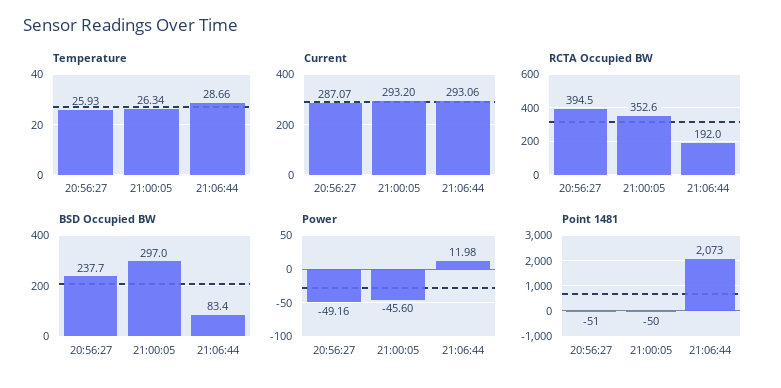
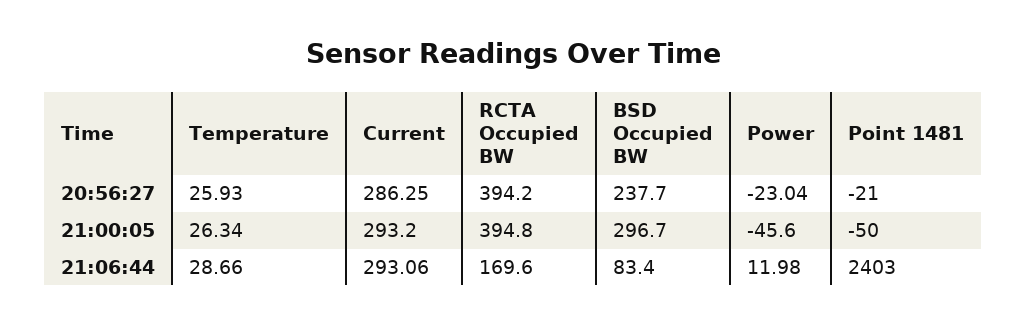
Current, 20:56:27: 287.07 -> 286.25
RCTA Occupied BW, 20:56:27: 394.5 -> 394.2
RCTA Occupied BW, 21:00:05: 352.6 -> 394.8
RCTA Occupied BW, 21:06:44: 192 -> 169.6
BSD Occupied BW, 21:00:05: 297 -> 296.7
Power, 20:56:27: -49.16 -> -23.04
Point 1481, 20:56:27: -51 -> -21
Point 1481, 21:06:44: 2073 -> 2403

